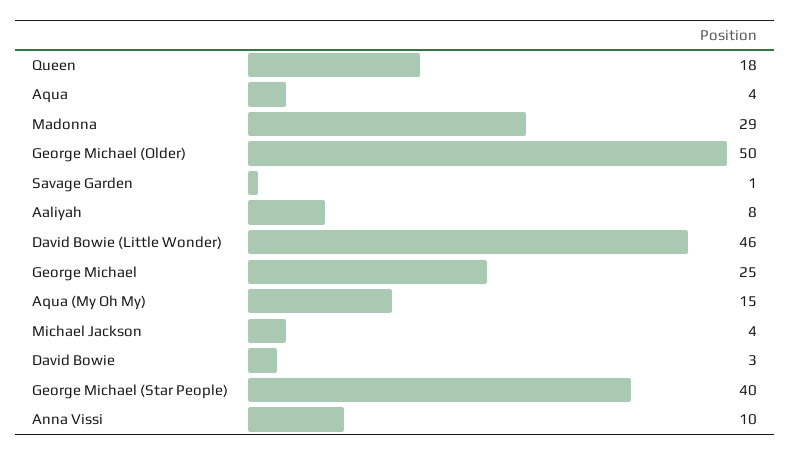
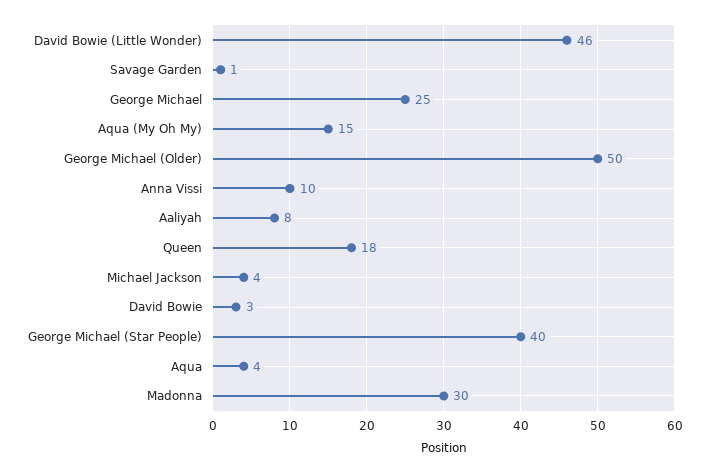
Madonna: 29 -> 30

